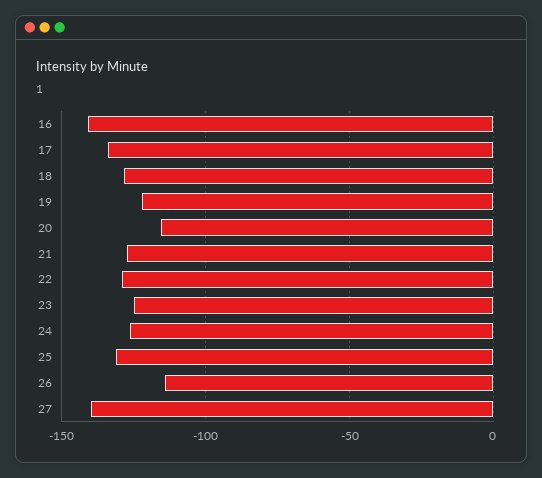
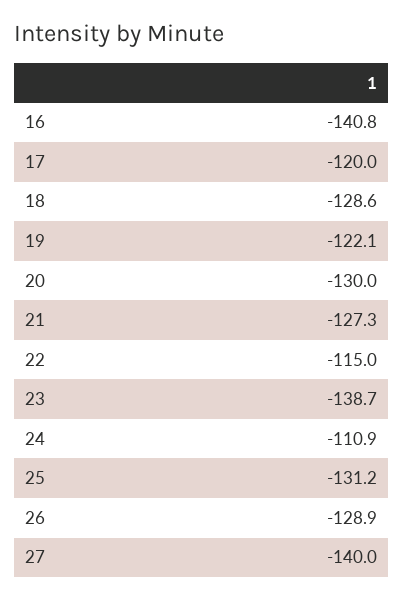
17: -135 -> -120
20: -115 -> -130
22: -130 -> -115
23: -125 -> -138.7
24: -125 -> -110.9
26: -115 -> -128.9

